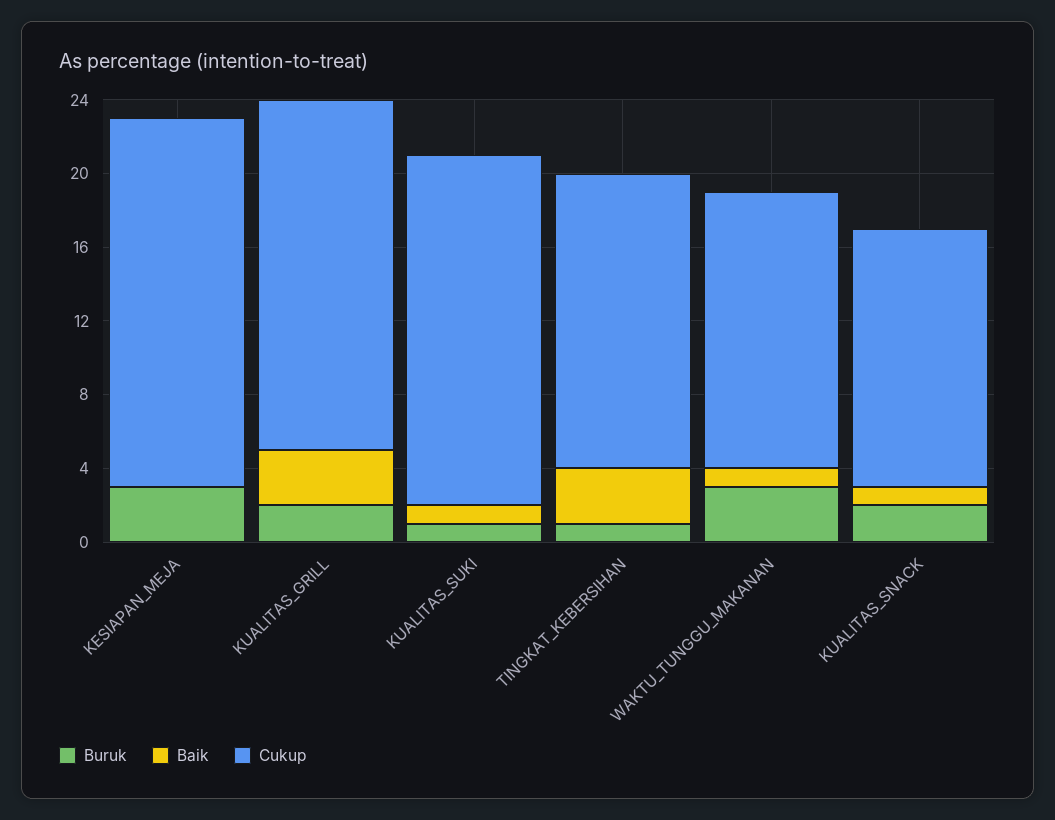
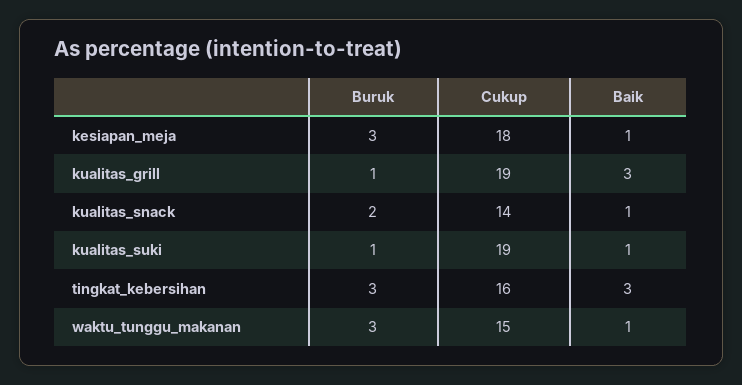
Baik, KESIAPAN_MEJA: 0 -> 1
Cukup, KESIAPAN_MEJA: 20 -> 18
Buruk, KUALITAS_GRILL: 2 -> 1
Buruk, TINGKAT_KEBERSIHAN: 1 -> 3

